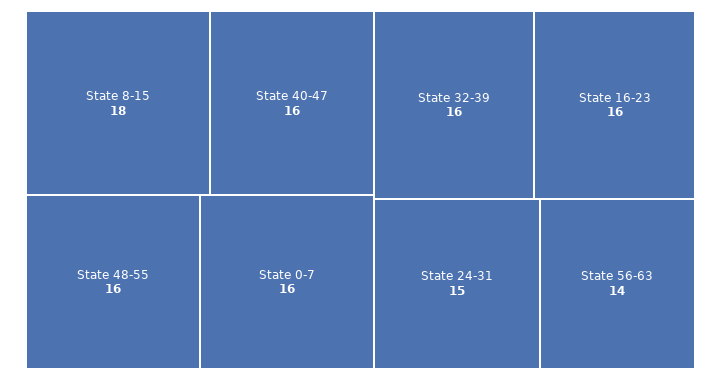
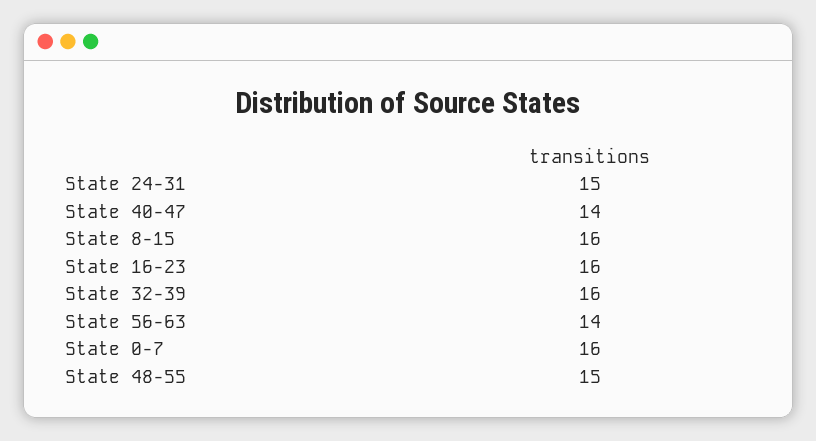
State 8-15: 18 -> 16
State 40-47: 16 -> 14
State 48-55: 16 -> 15

